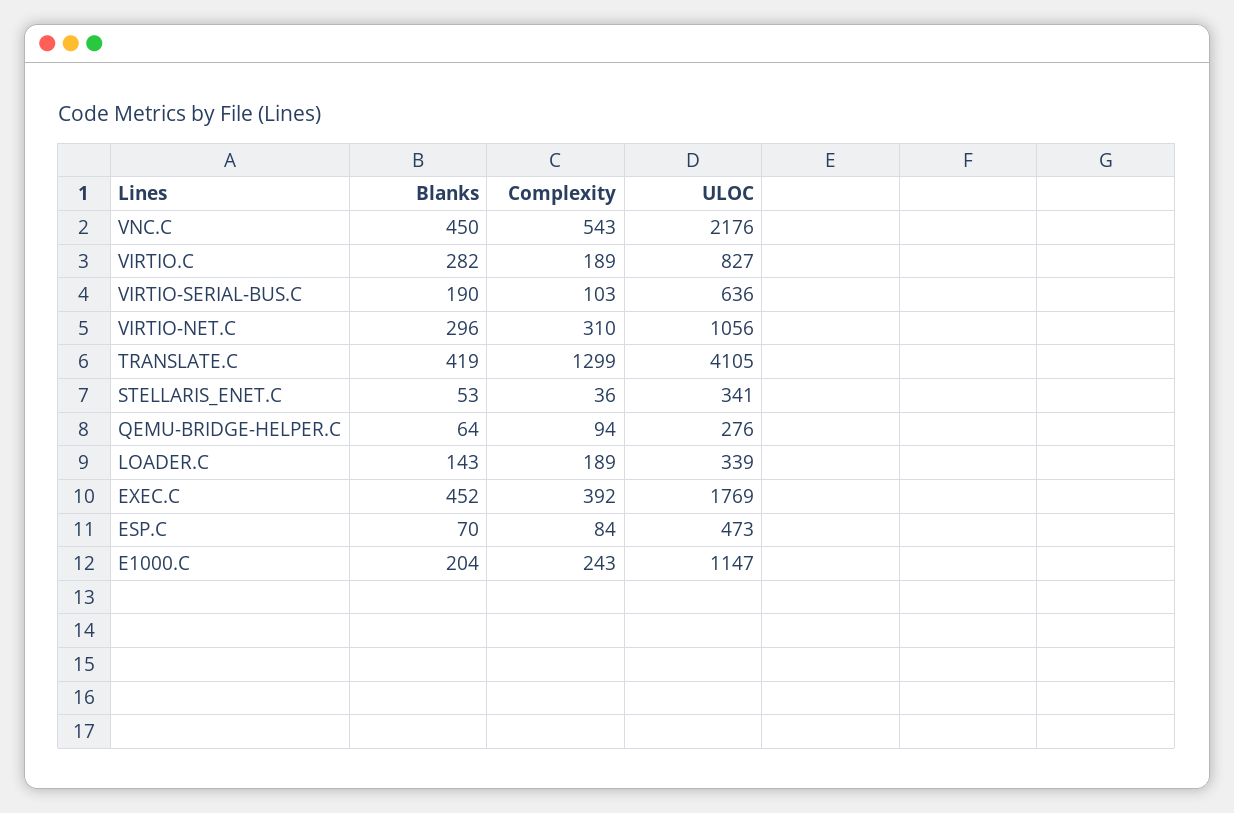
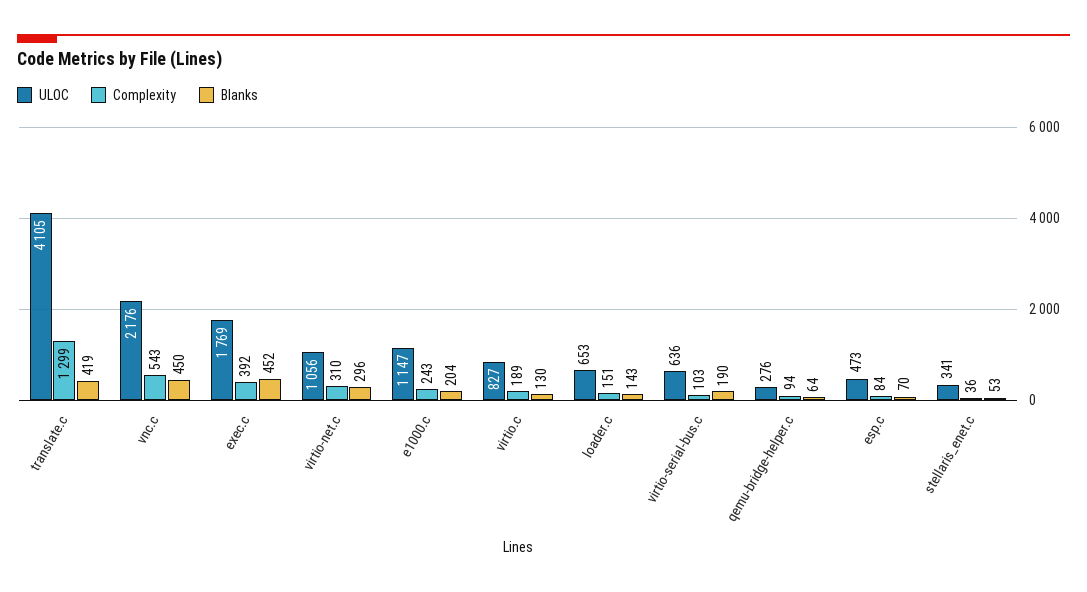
Blanks, VIRTIO.C: 282 -> 130
Complexity, LOADER.C: 189 -> 151
ULOC, LOADER.C: 339 -> 653

